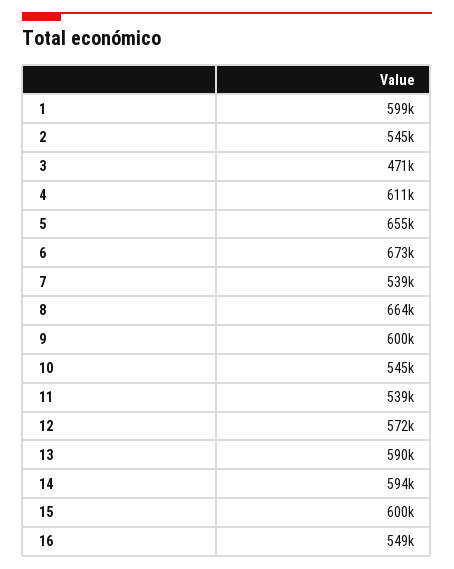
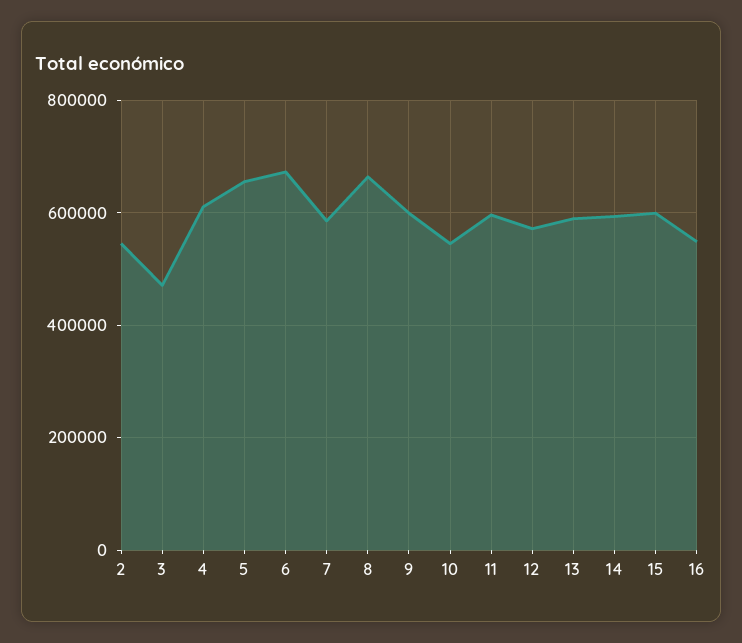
1: 599000 -> none
7: 539000 -> 580000
11: 539000 -> 600000

